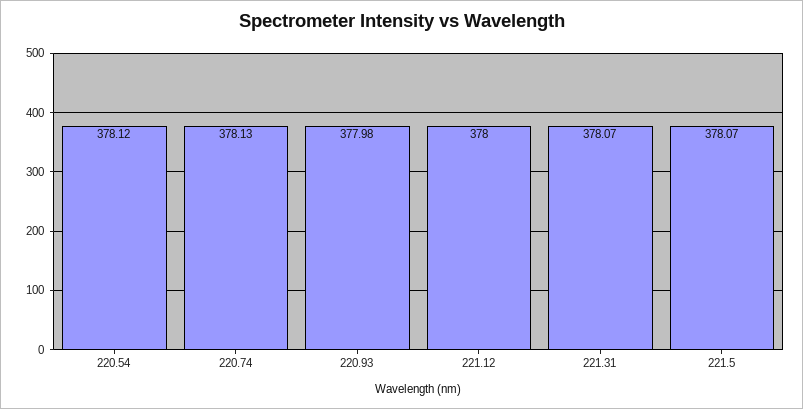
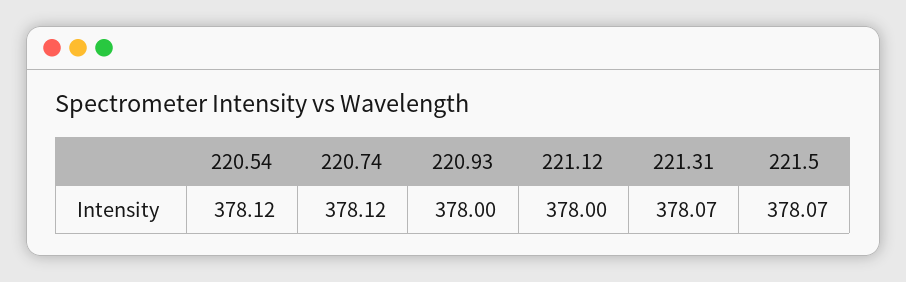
220.74: 378.13 -> 378.12
220.93: 377.98 -> 378

